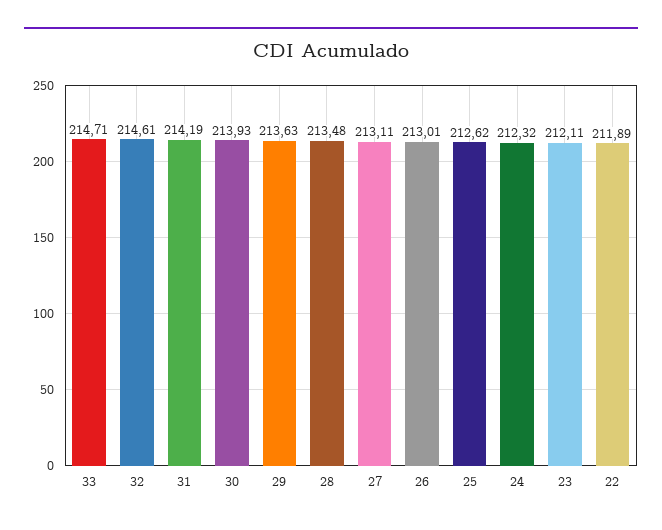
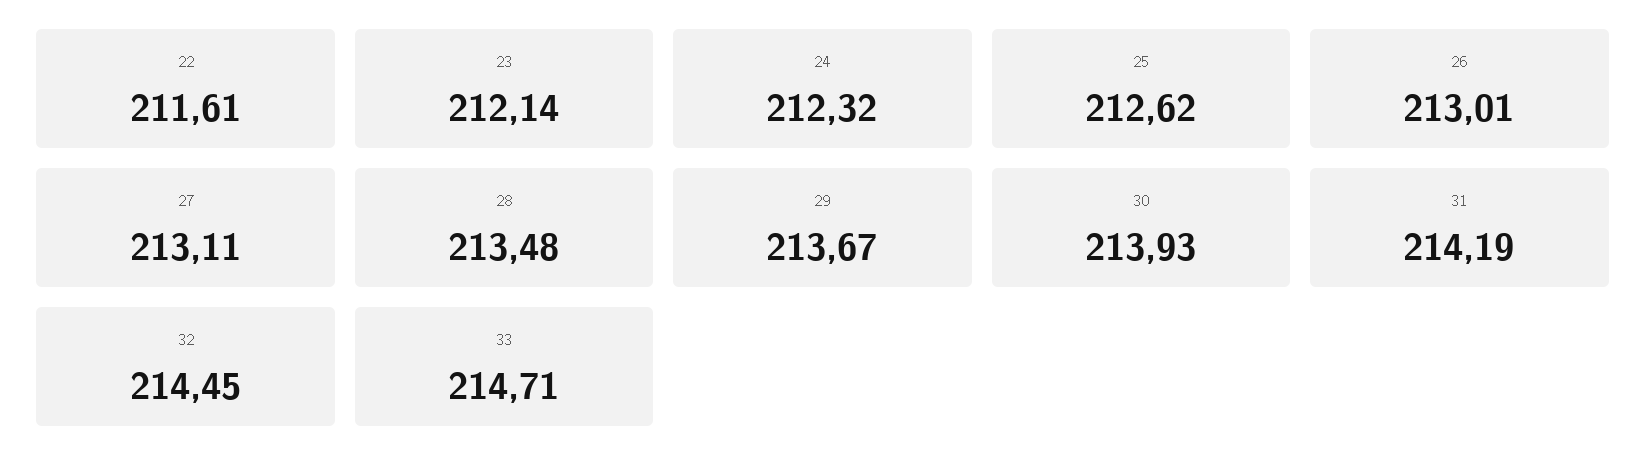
32: 214.61 -> 214.45
29: 213.63 -> 213.67
23: 212.11 -> 212.14
22: 211.89 -> 211.61

